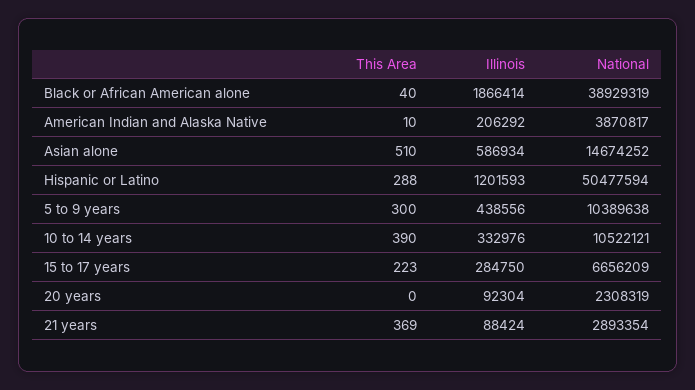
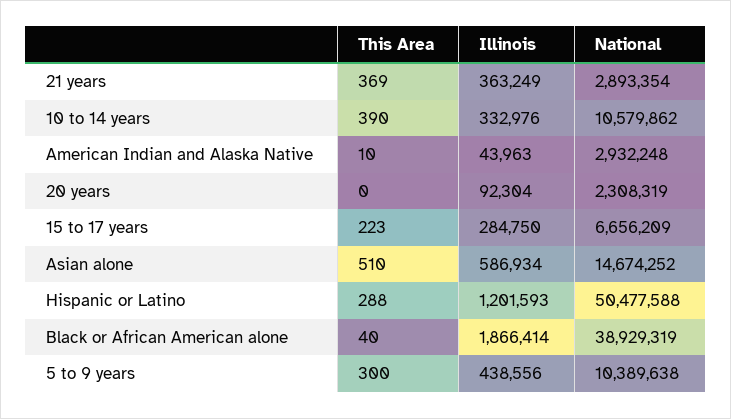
Illinois, American Indian and Alaska Native: 206292 -> 43963
National, American Indian and Alaska Native: 3870817 -> 2932248
National, Hispanic or Latino: 50477594 -> 50477588
National, 10 to 14 years: 10522121 -> 10579862
Illinois, 21 years: 88424 -> 363249

